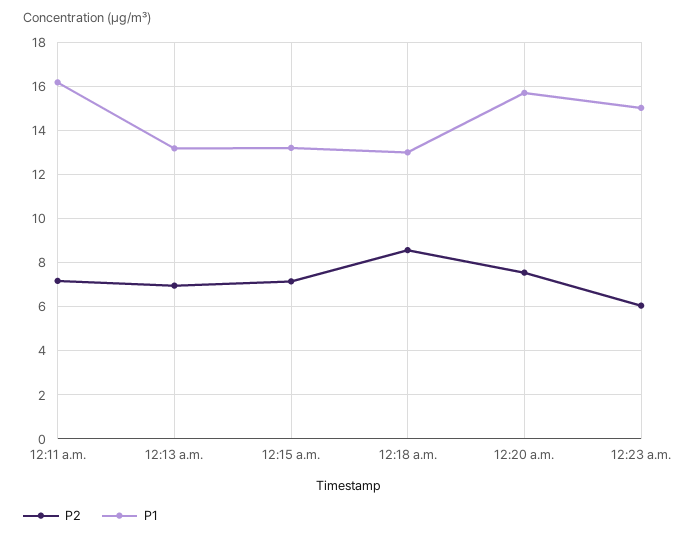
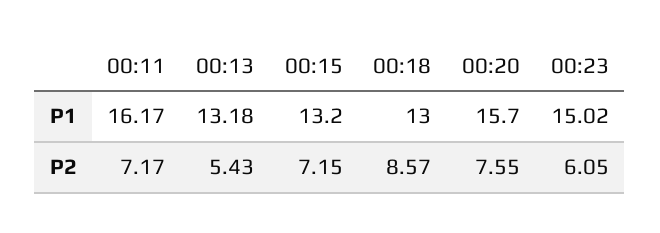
P2, 12:13 a.m.: 7 -> 5.43

